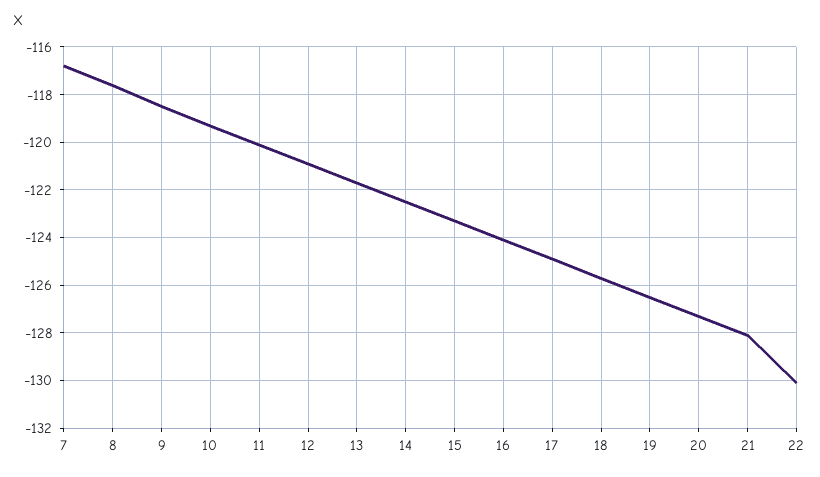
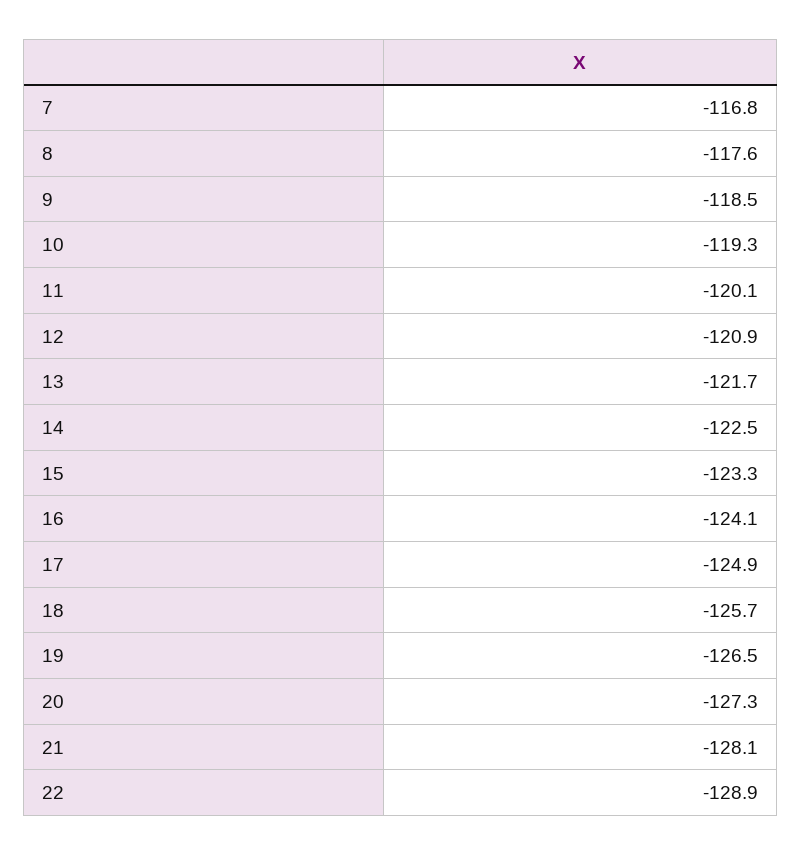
22: -130 -> -128.9

